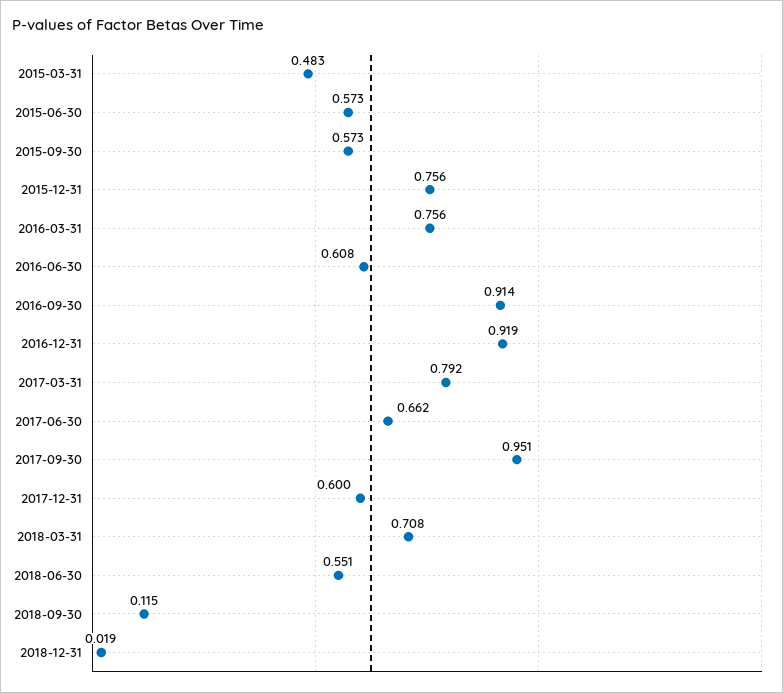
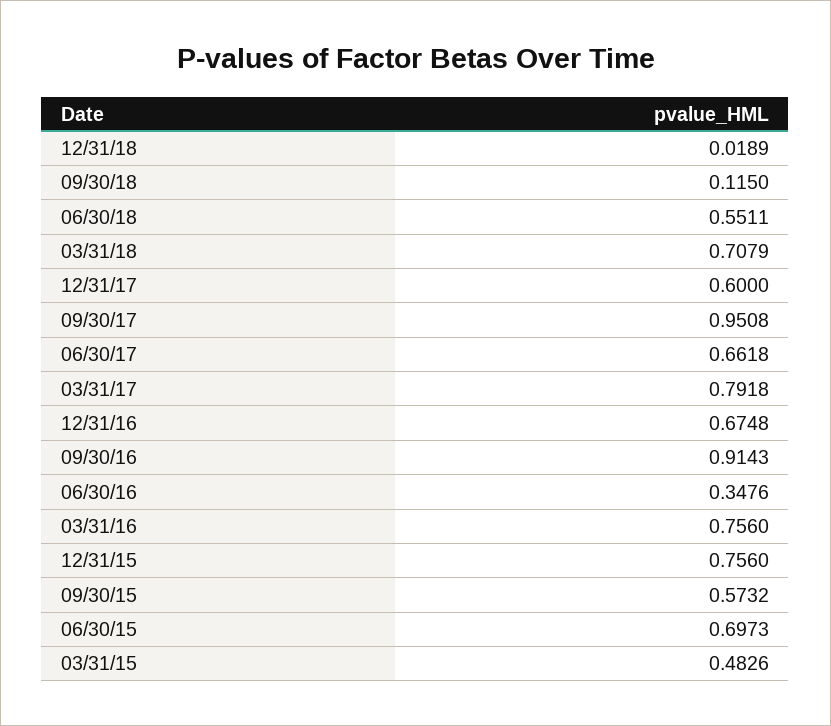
2015-06-30: 0.573 -> 0.6973
2016-06-30: 0.608 -> 0.3476
2016-12-31: 0.919 -> 0.6748

